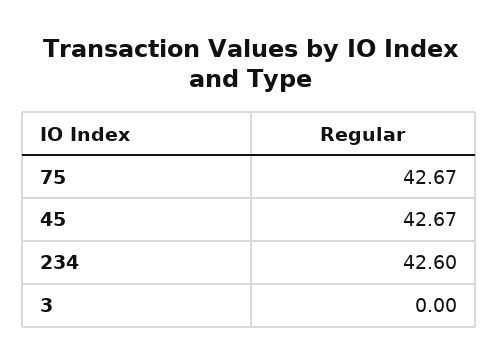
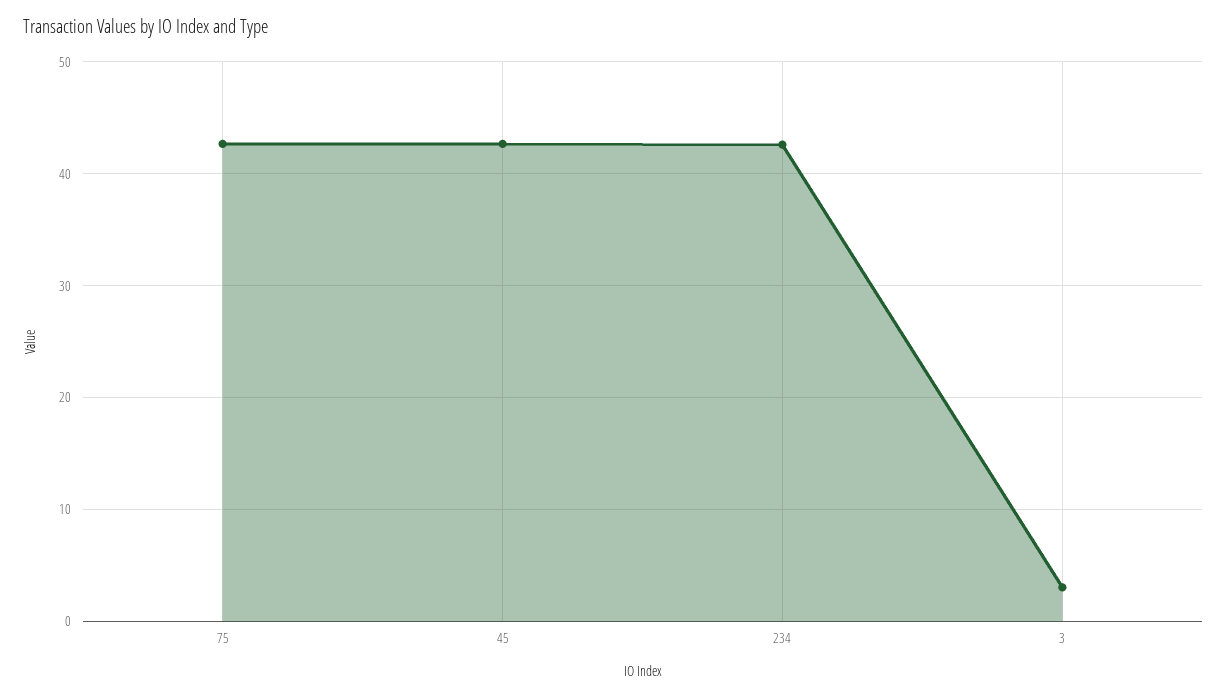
3: 0 -> 3

